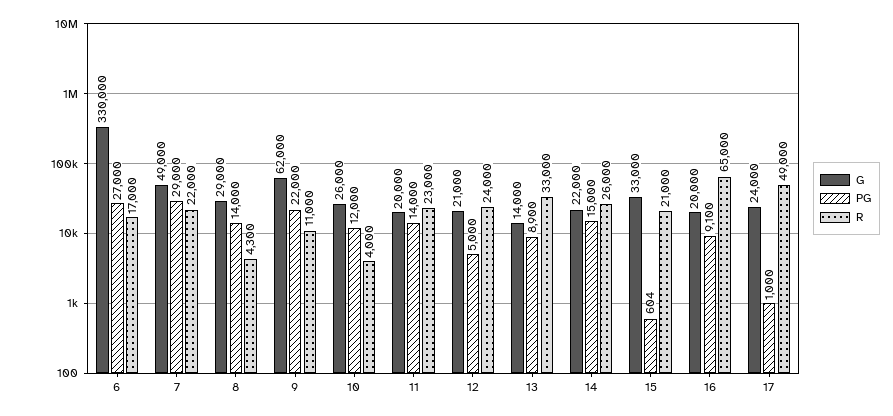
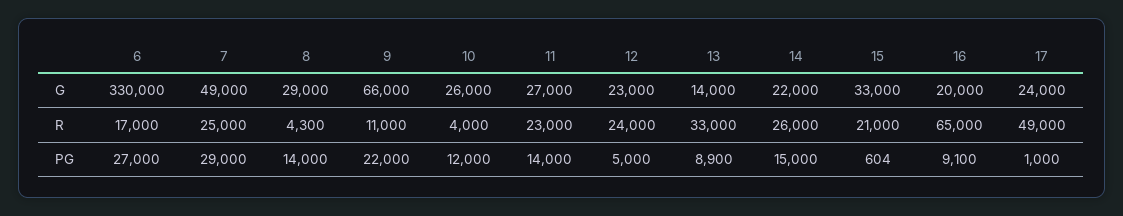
R, 7: 22000 -> 25000
G, 9: 62000 -> 66000
G, 11: 20000 -> 27000
G, 12: 21000 -> 23000

